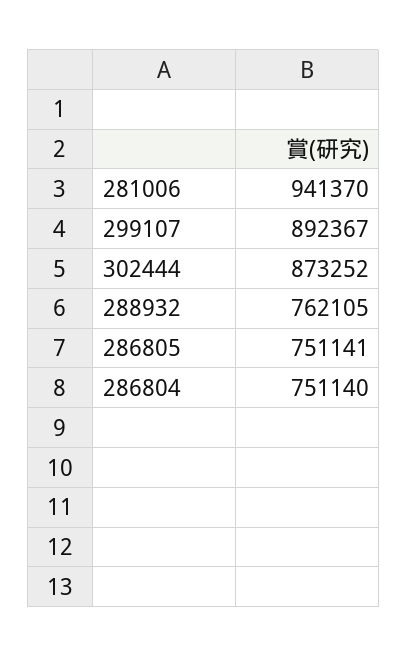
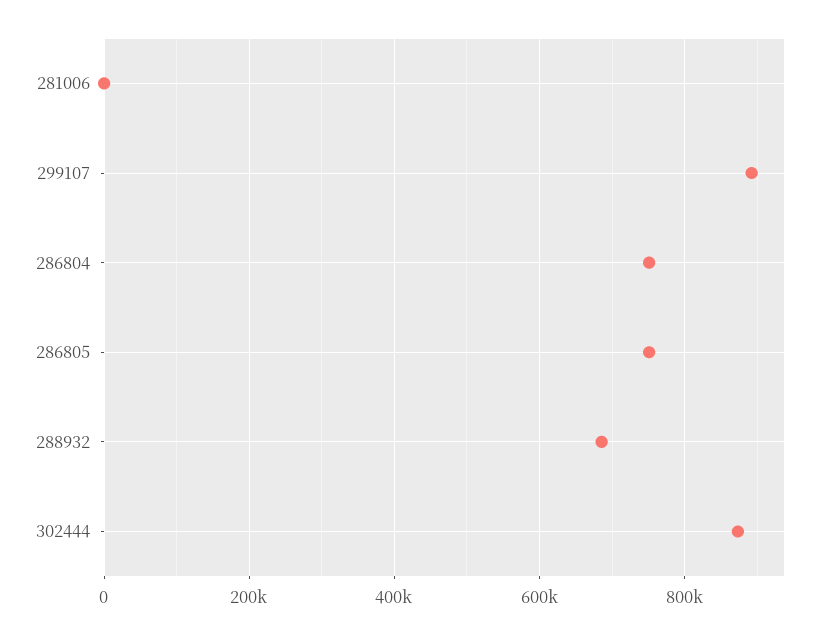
281006: 941370 -> 0
288932: 762105 -> 680000

